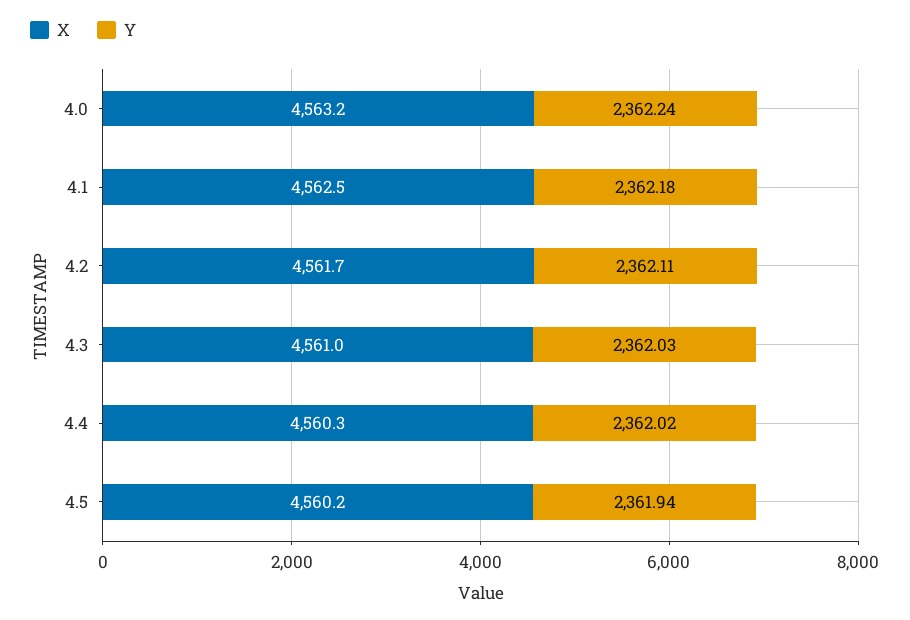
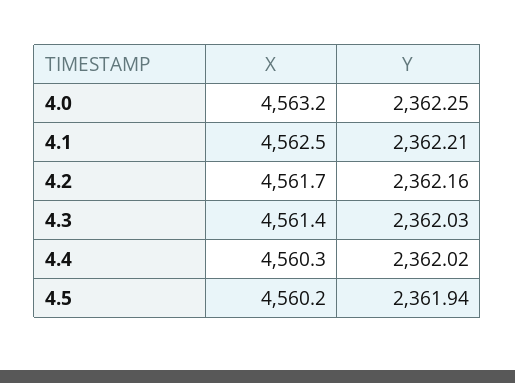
Y, 4.0: 2362.24 -> 2362.25
Y, 4.1: 2362.18 -> 2362.21
Y, 4.2: 2362.11 -> 2362.16
X, 4.3: 4561 -> 4561.4

